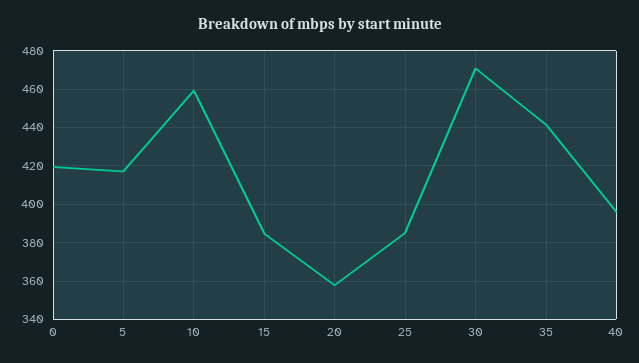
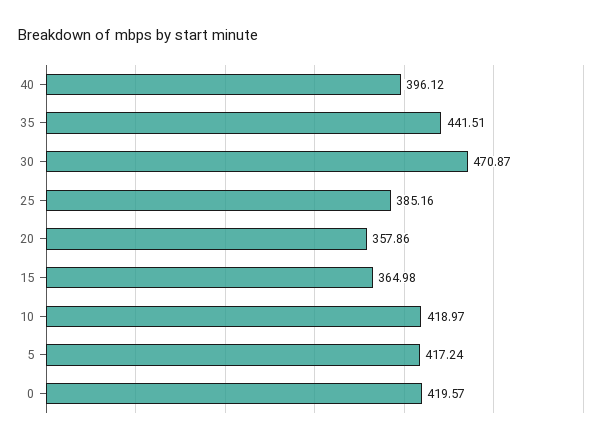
10: 460 -> 418.97
15: 385 -> 364.98

